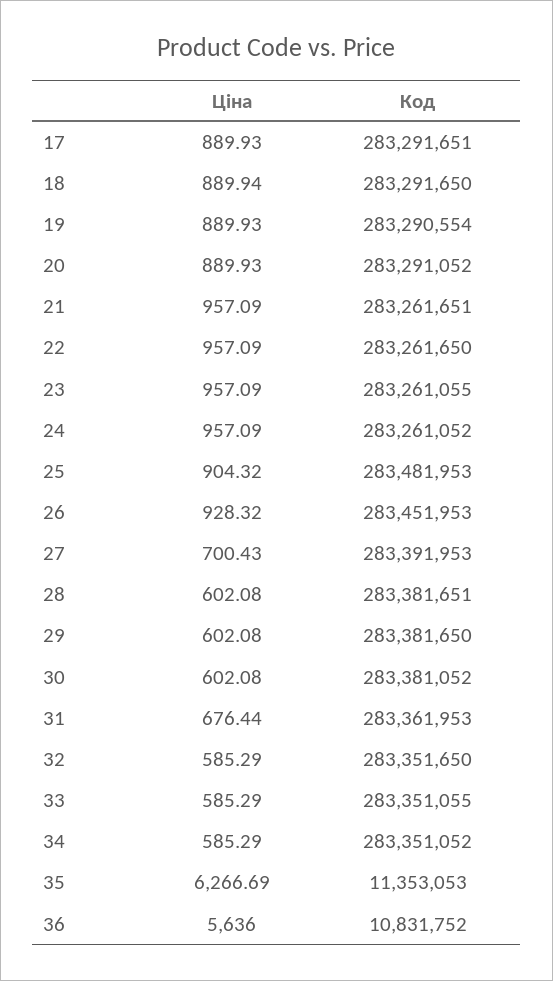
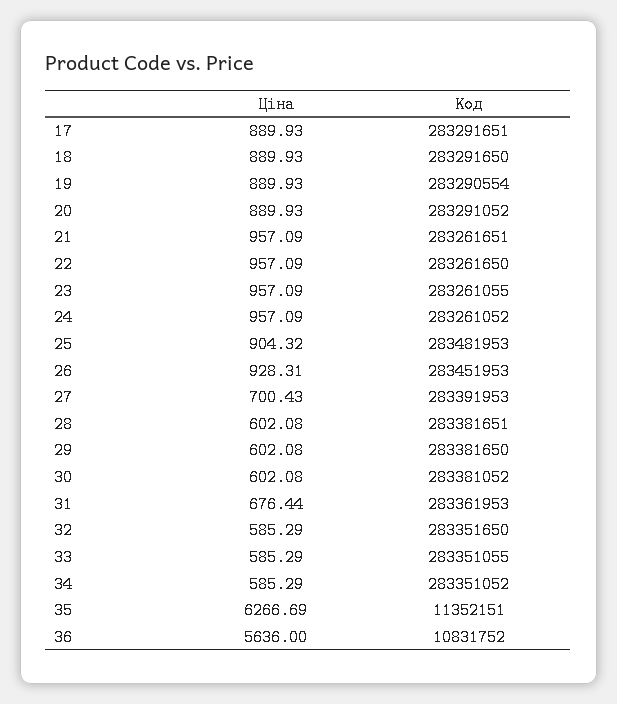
Ціна, 18: 889.94 -> 889.93
Ціна, 26: 928.32 -> 928.31
Код, 35: 11353053 -> 11352151

